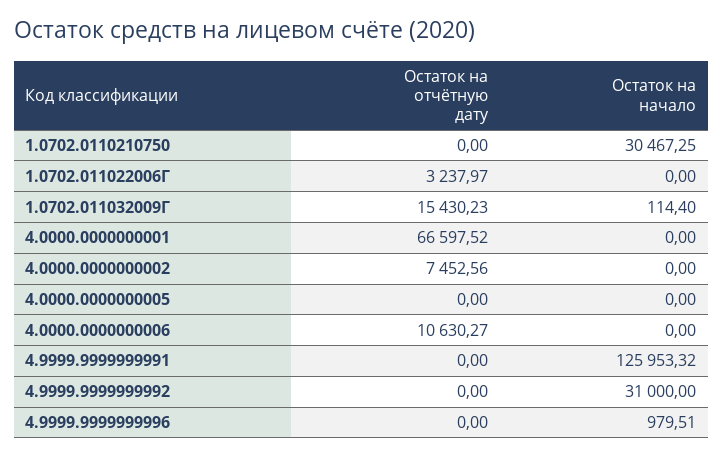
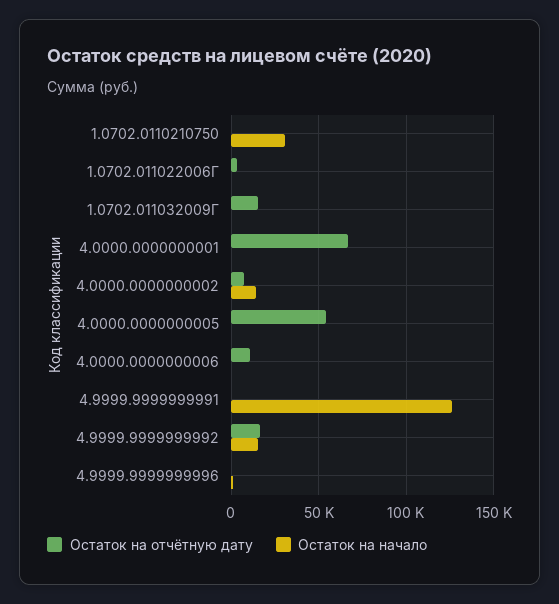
Остаток на начало, 4.0000.0000000002: 0 -> 15000
Остаток на отчётную дату, 4.0000.0000000005: 0 -> 55000
Остаток на отчётную дату, 4.9999.9999999992: 0 -> 15000
Остаток на начало, 4.9999.9999999992: 31000 -> 15000

